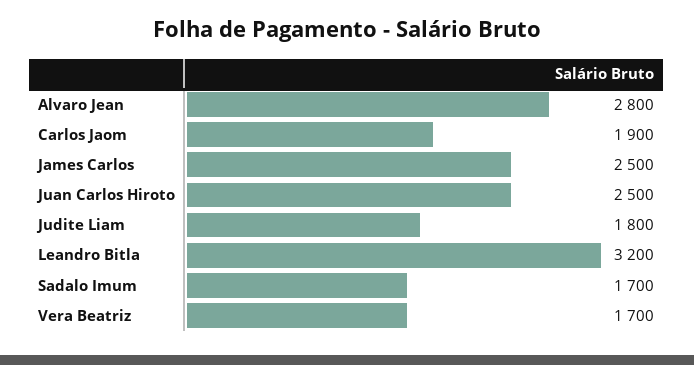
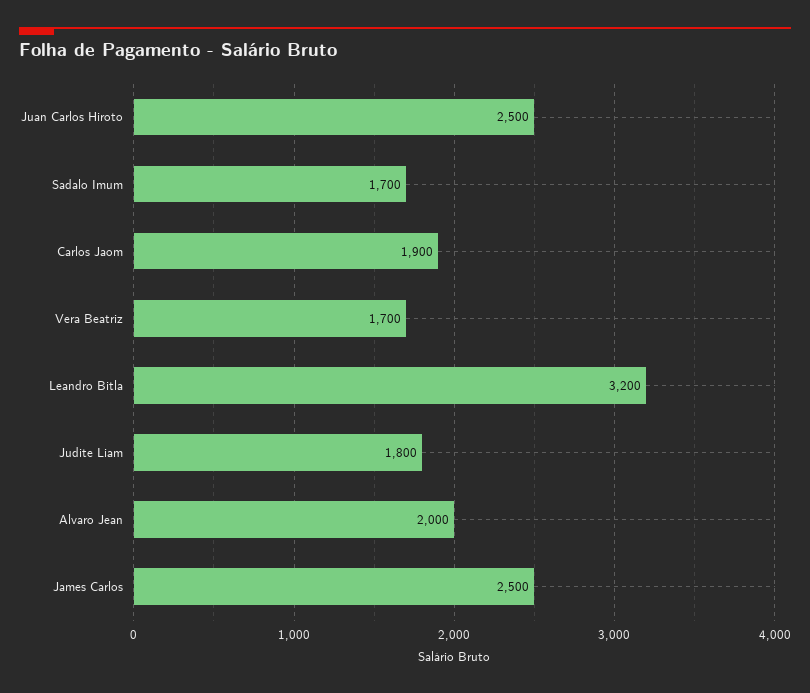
Alvaro Jean: 2800 -> 2000

